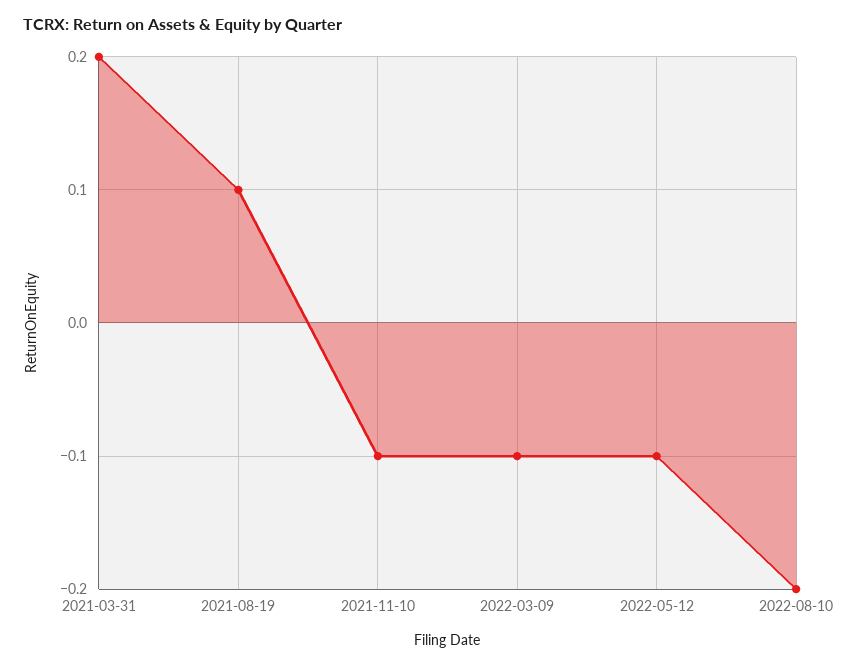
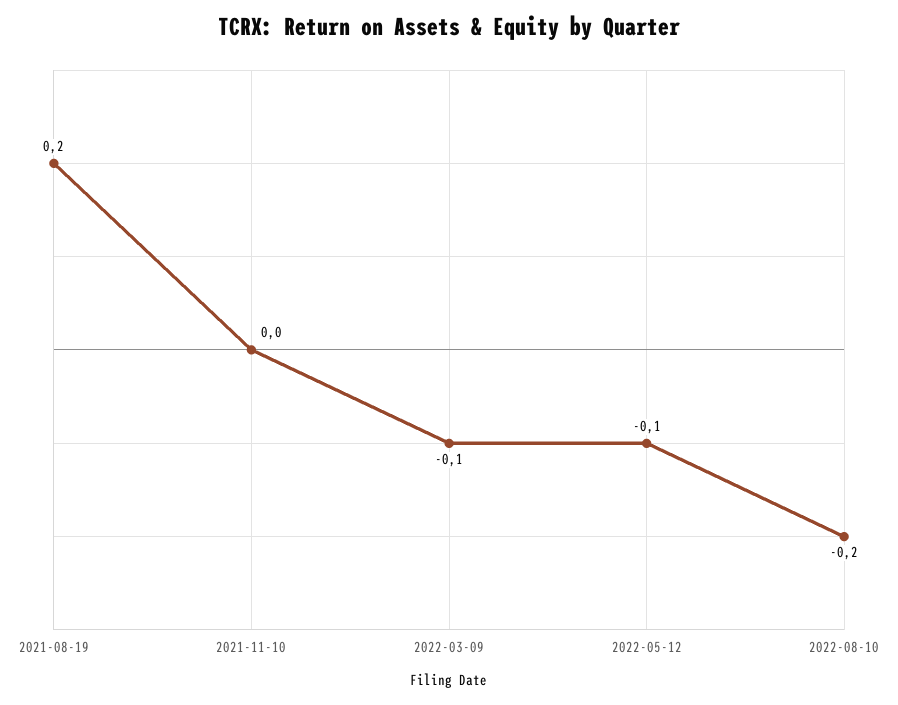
2021-03-31: 0.2 -> none
2021-08-19: 0.1 -> 0.2
2021-11-10: -0.1 -> 0

